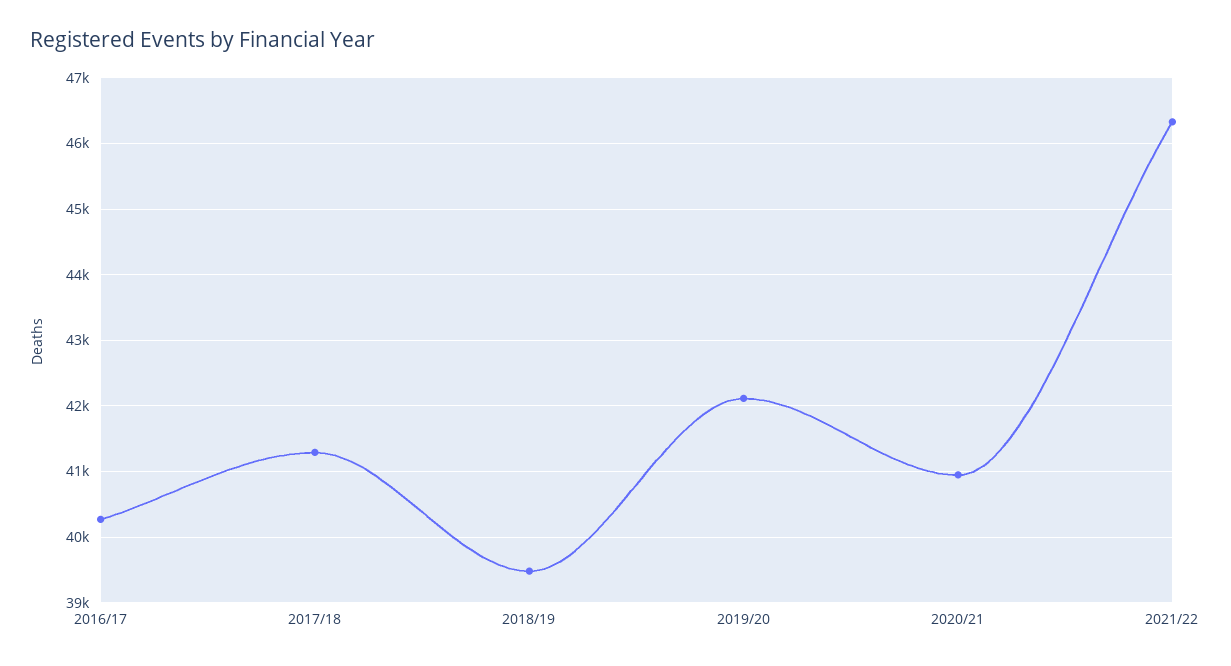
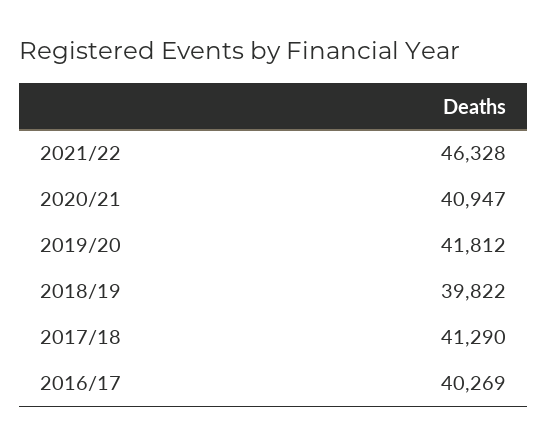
2018/19: 39500 -> 39822
2019/20: 42100 -> 41812

